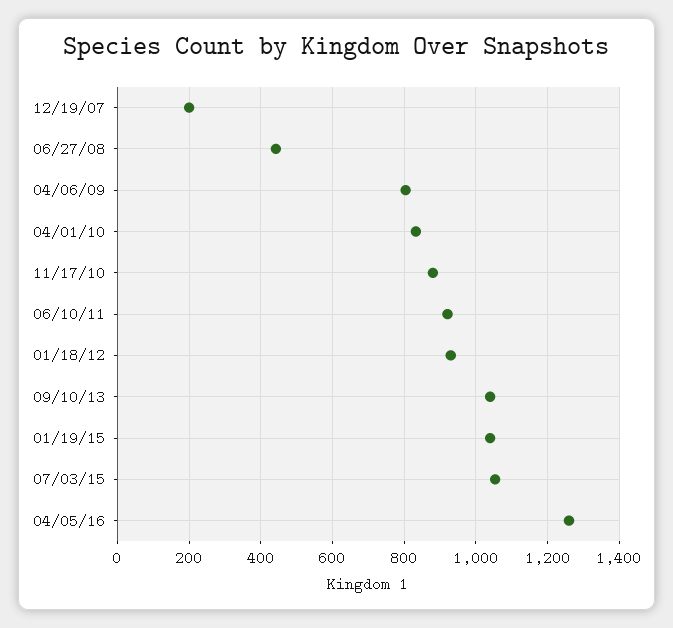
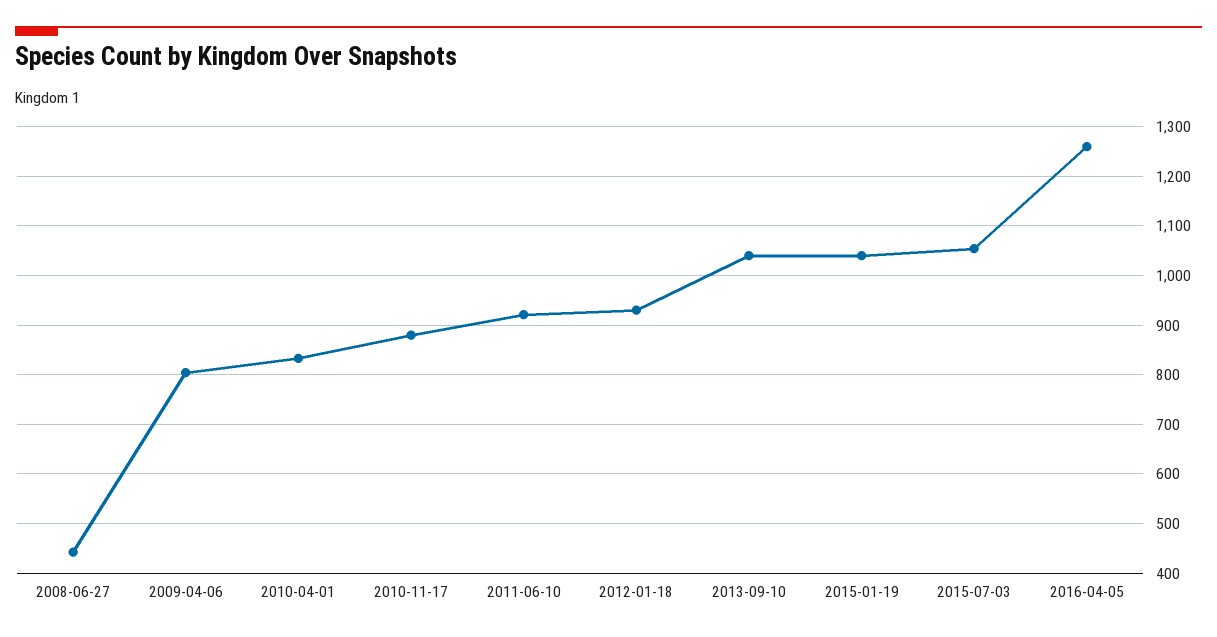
12/19/07: 200 -> none

